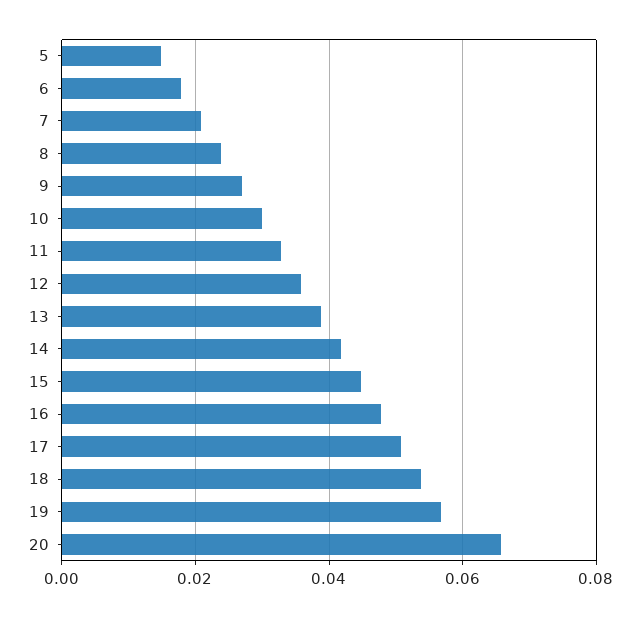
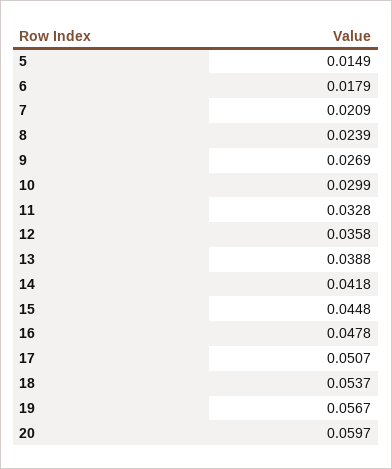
20: 0.066 -> 0.0597

